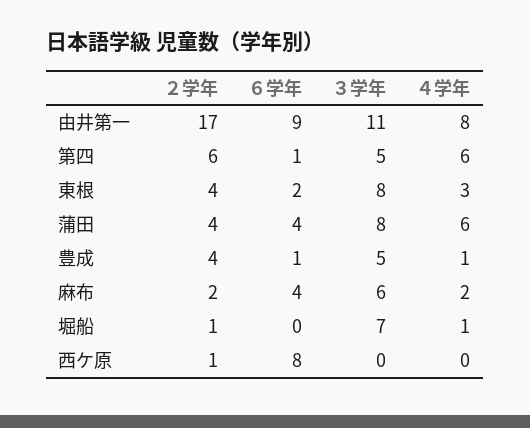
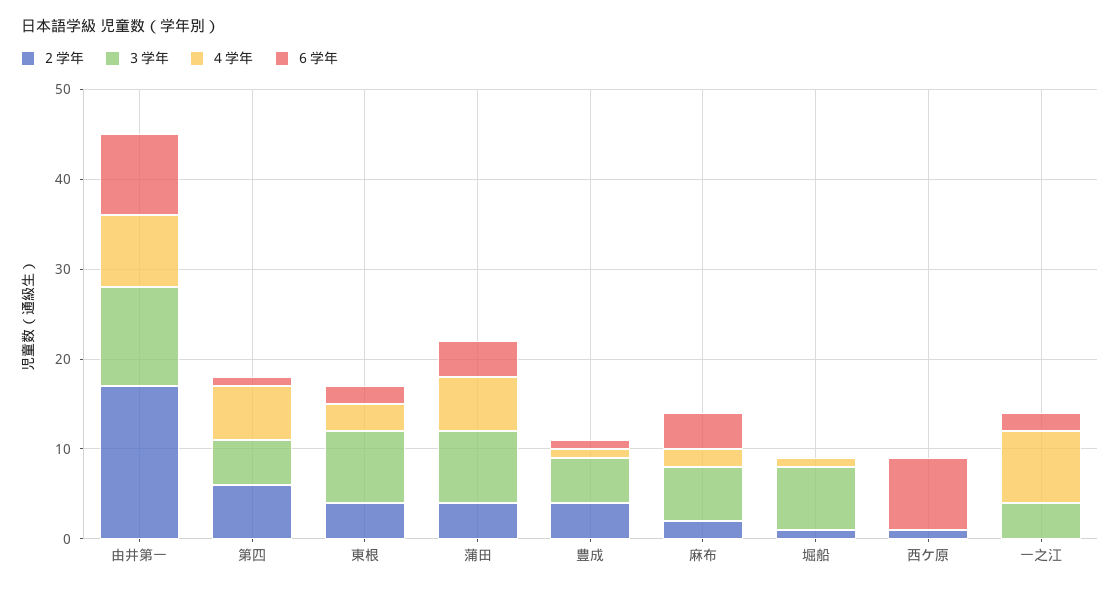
２学年, 一之江: none -> 0
３学年, 一之江: none -> 4
４学年, 一之江: none -> 8
６学年, 一之江: none -> 2

